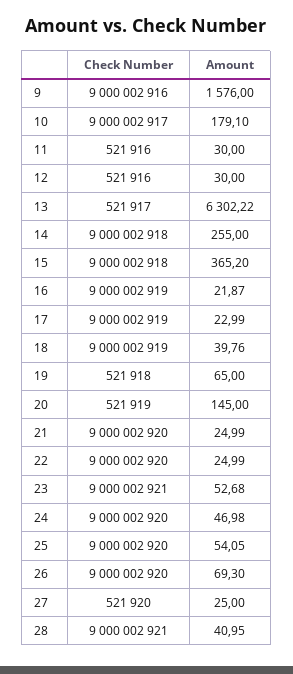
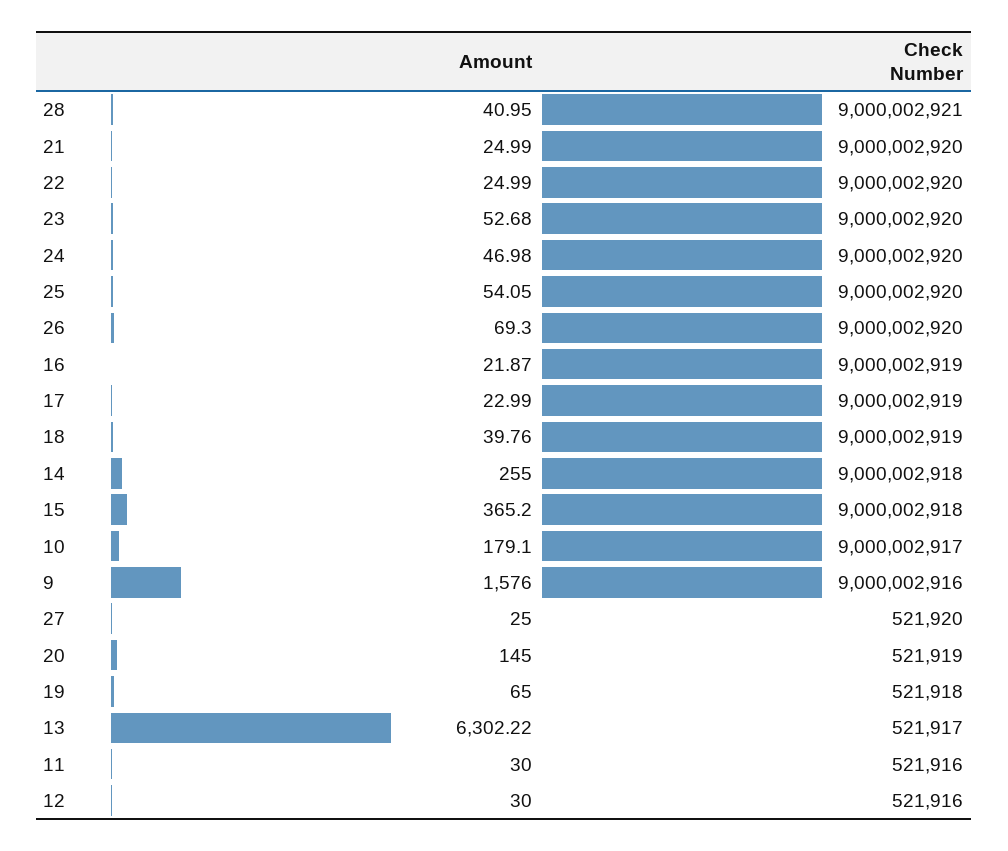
Check Number, 23: 9000002921 -> 9000002920

